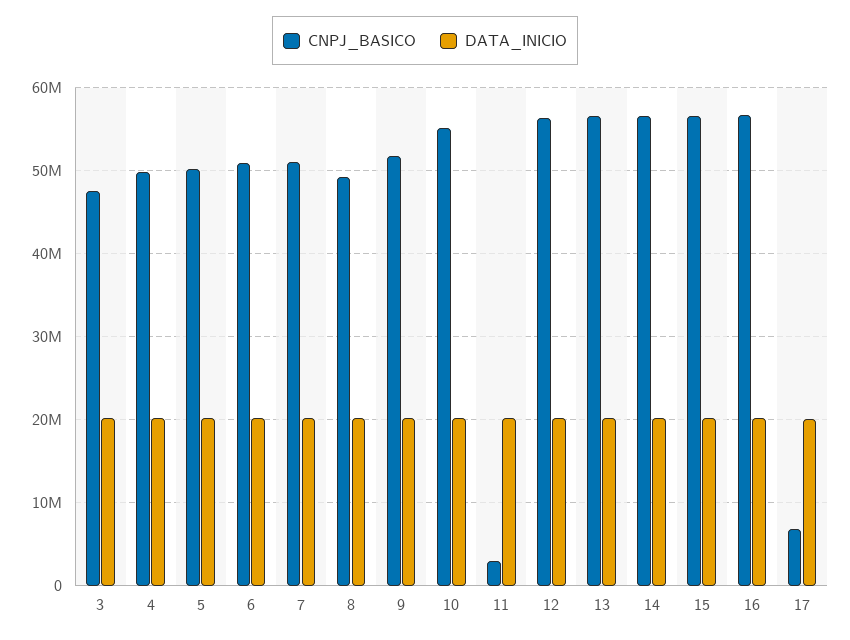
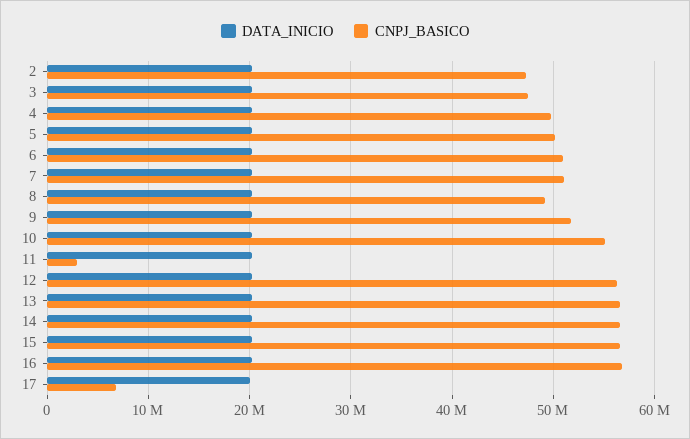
DATA_INICIO, 2: none -> 20000000
CNPJ_BASICO, 2: none -> 47000000

